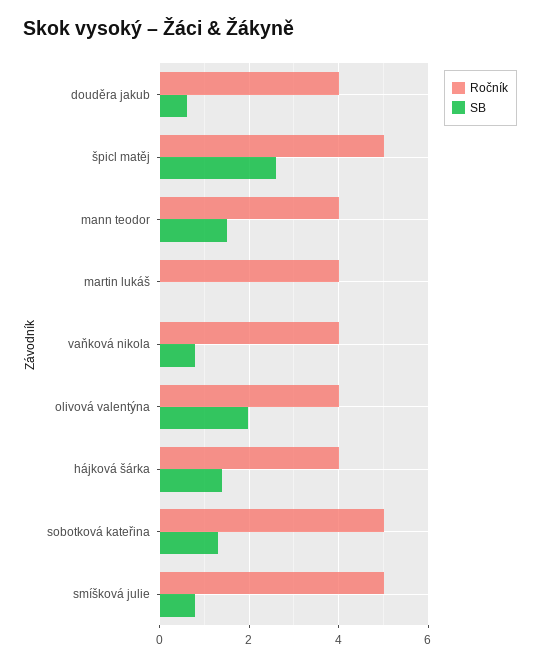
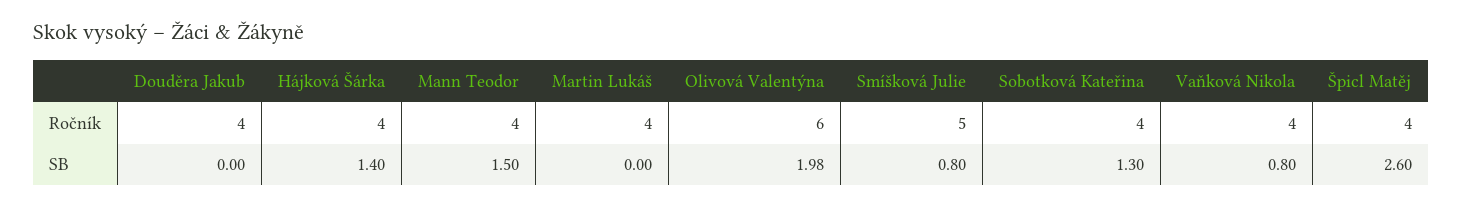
SB, douděra jakub: 0.6 -> 0
Ročník, špicl matěj: 5 -> 4
Ročník, olivová valentýna: 4 -> 6
Ročník, sobotková kateřina: 5 -> 4

